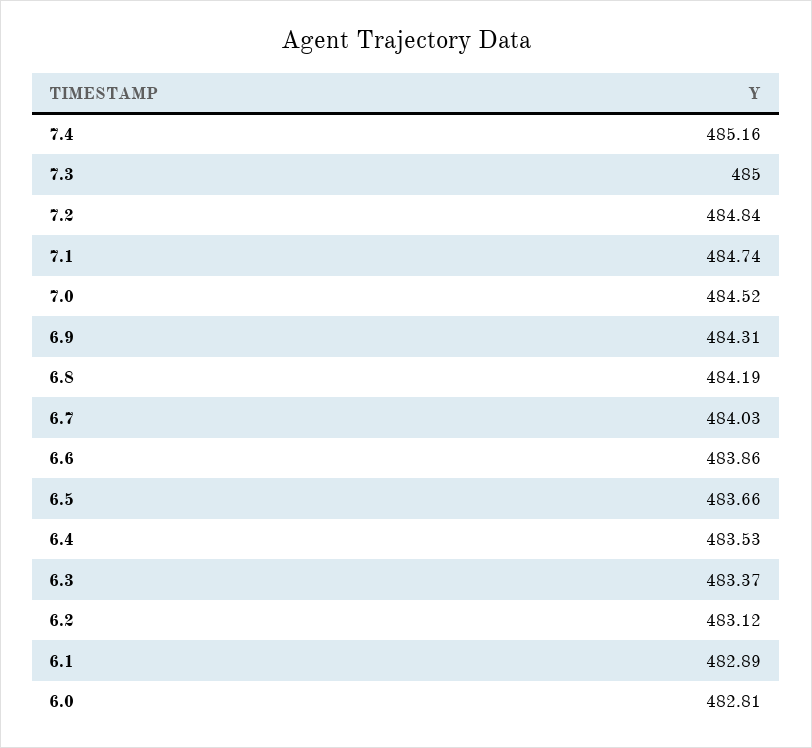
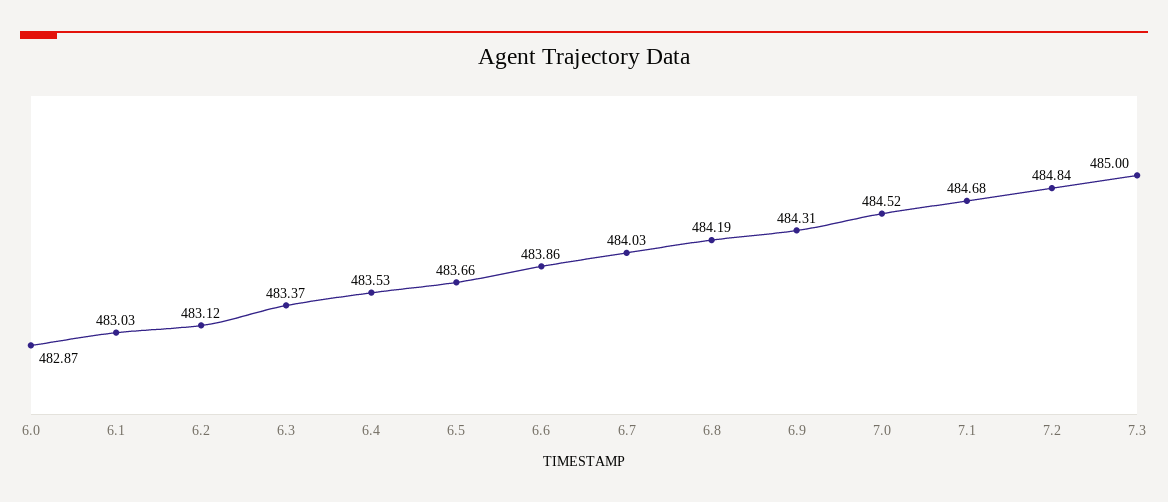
7.4: 485.16 -> none
7.1: 484.74 -> 484.68
6.1: 482.89 -> 483.03
6.0: 482.81 -> 482.87

